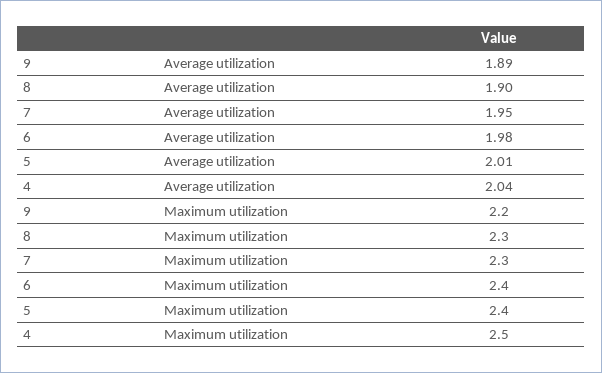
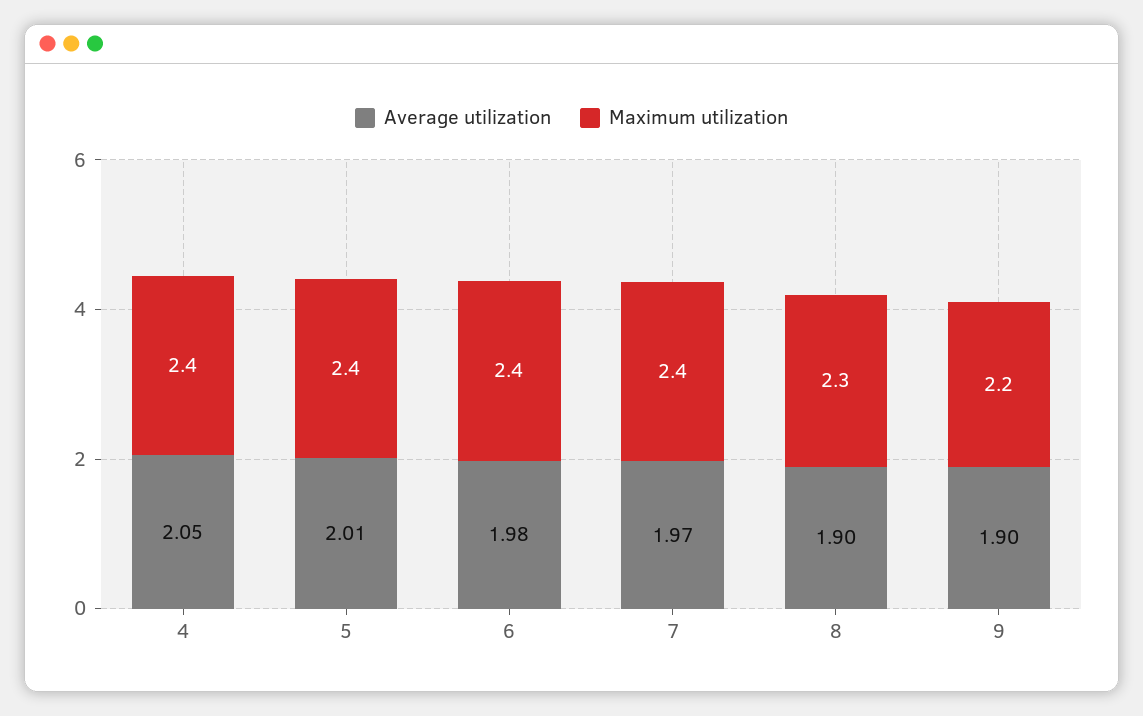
Average utilization, 9: 1.89 -> 1.9
Average utilization, 7: 1.95 -> 1.97
Average utilization, 4: 2.04 -> 2.05
Maximum utilization, 7: 2.3 -> 2.4
Maximum utilization, 4: 2.5 -> 2.4

